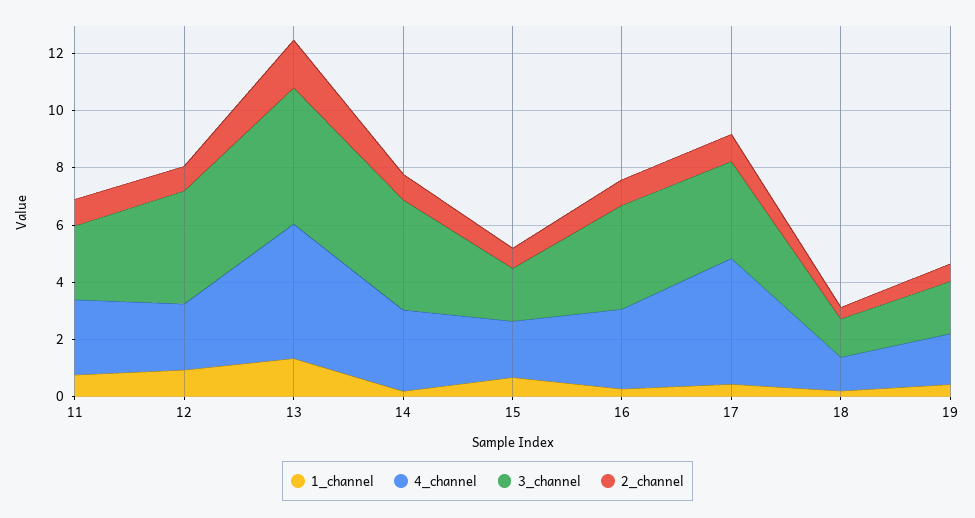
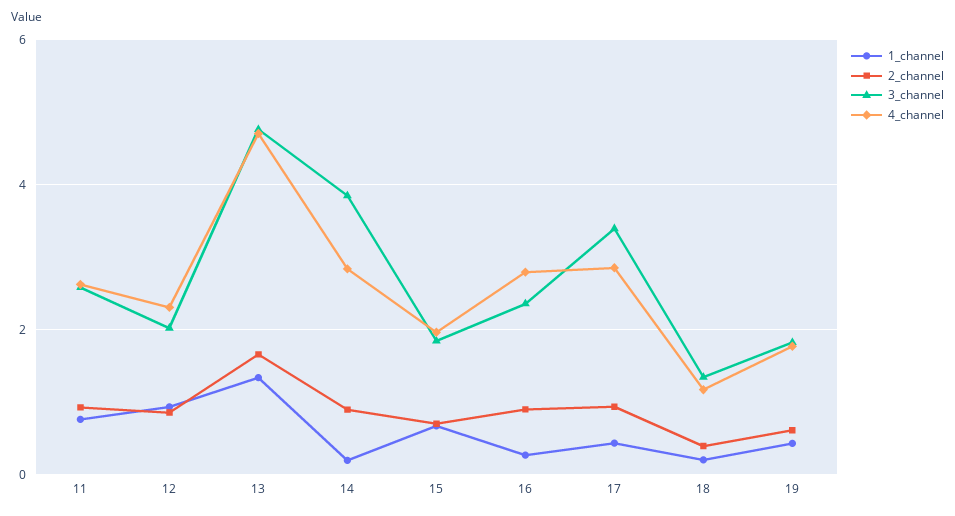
3_channel, 12: 4 -> 2
3_channel, 16: 3.5 -> 2.4
4_channel, 17: 4.5 -> 2.8

